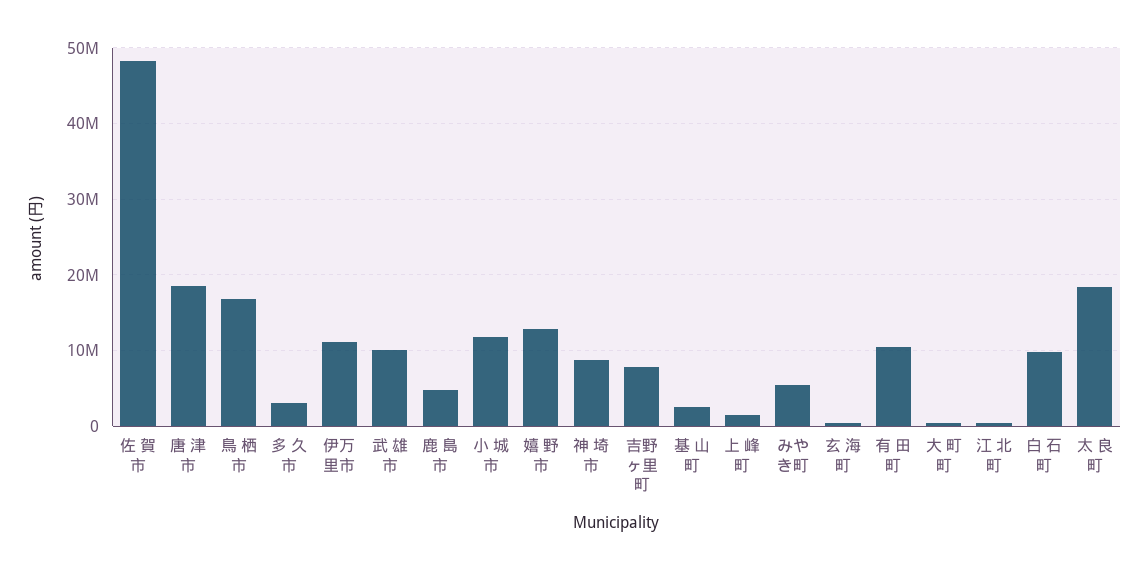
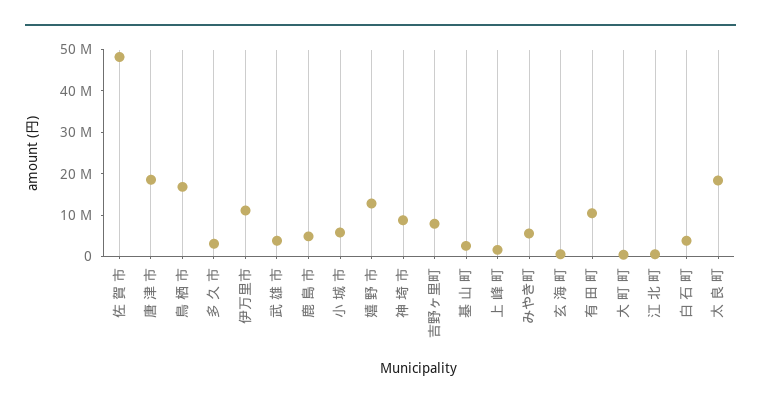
武 雄 市: 10000000 -> 4000000
小 城 市: 12000000 -> 6000000
白 石 町: 10000000 -> 4000000

